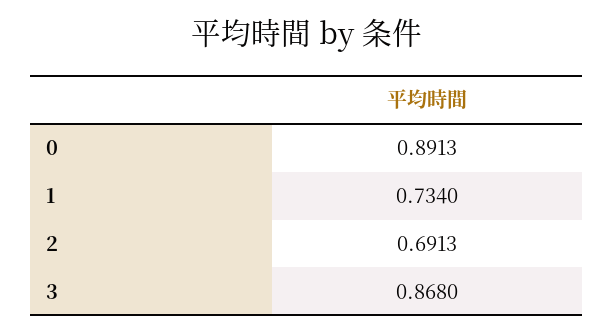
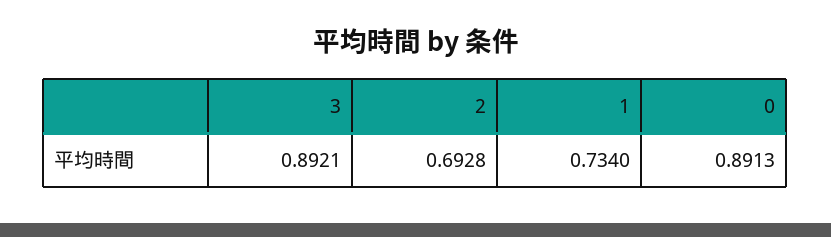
2: 0.6913 -> 0.6928
3: 0.868 -> 0.8921

